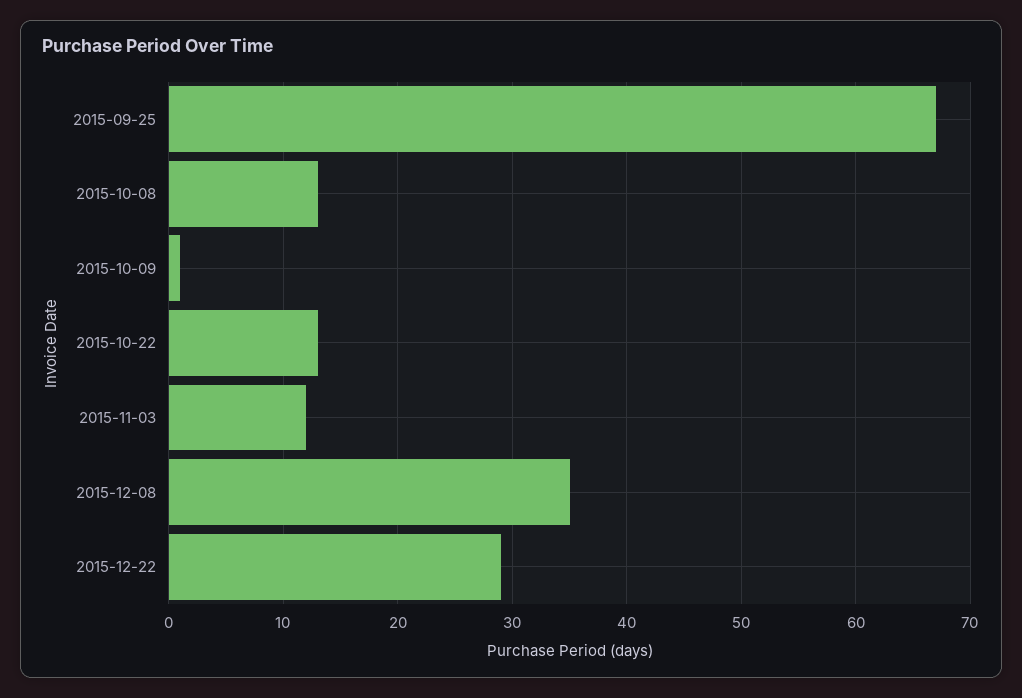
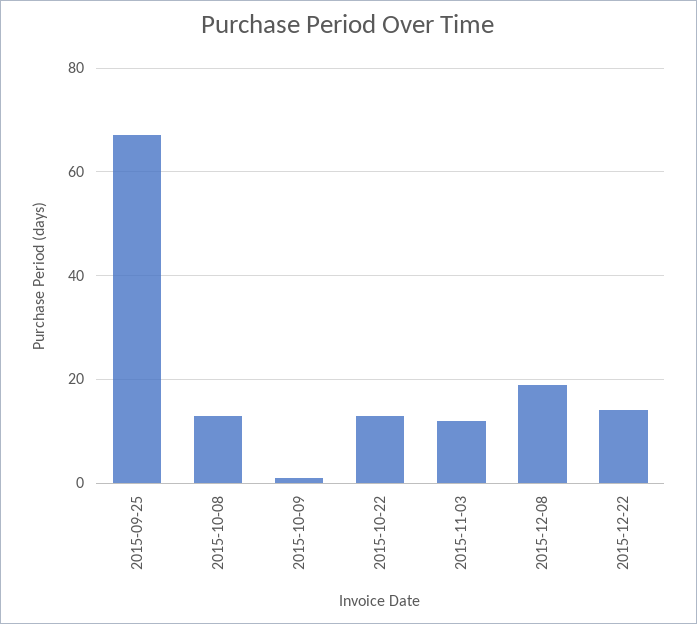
2015-12-08: 35 -> 20
2015-12-22: 29 -> 15

